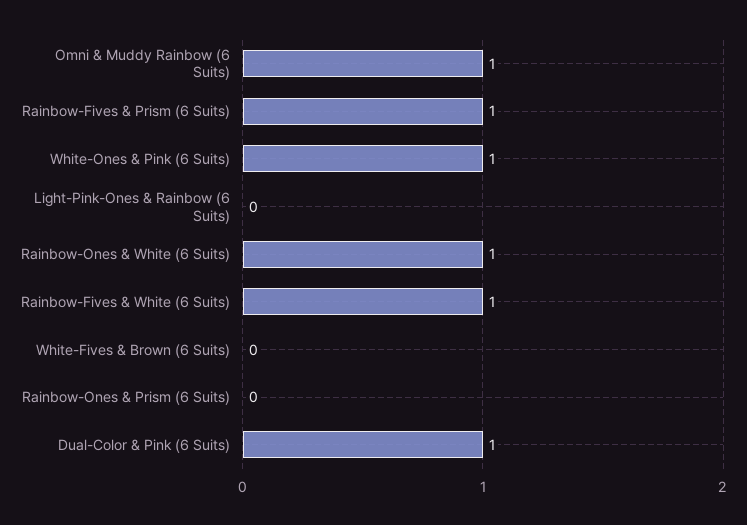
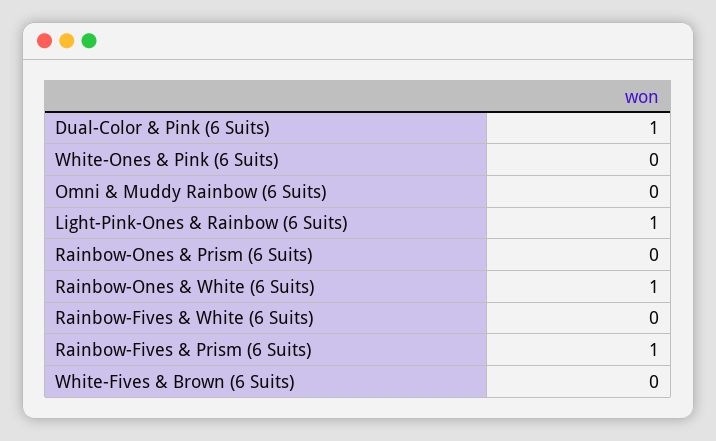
Omni & Muddy Rainbow (6 Suits): 1 -> 0
White-Ones & Pink (6 Suits): 1 -> 0
Light-Pink-Ones & Rainbow (6 Suits): 0 -> 1
Rainbow-Fives & White (6 Suits): 1 -> 0

